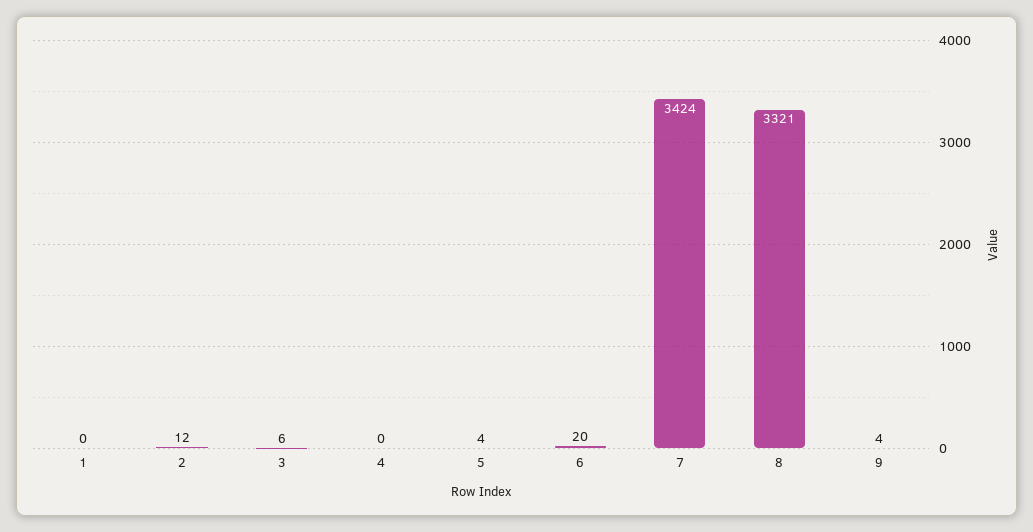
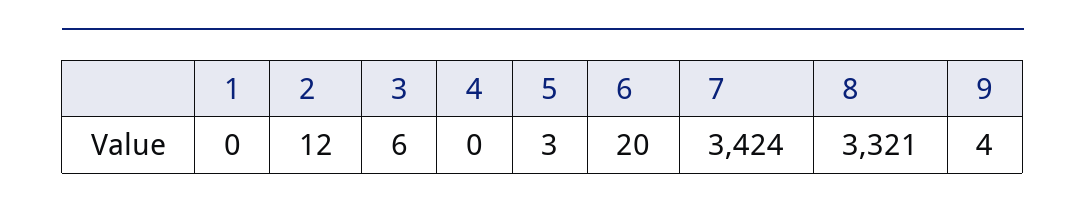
5: 4 -> 3

